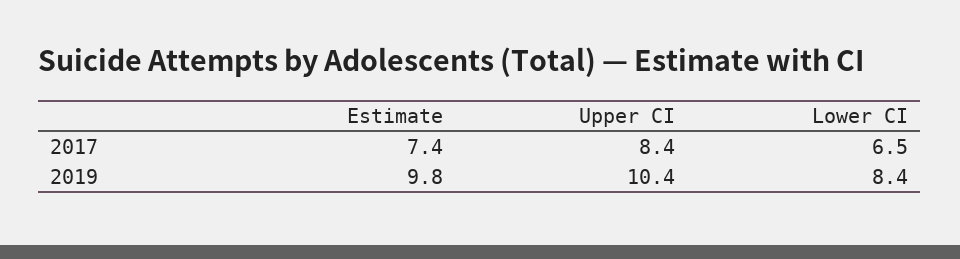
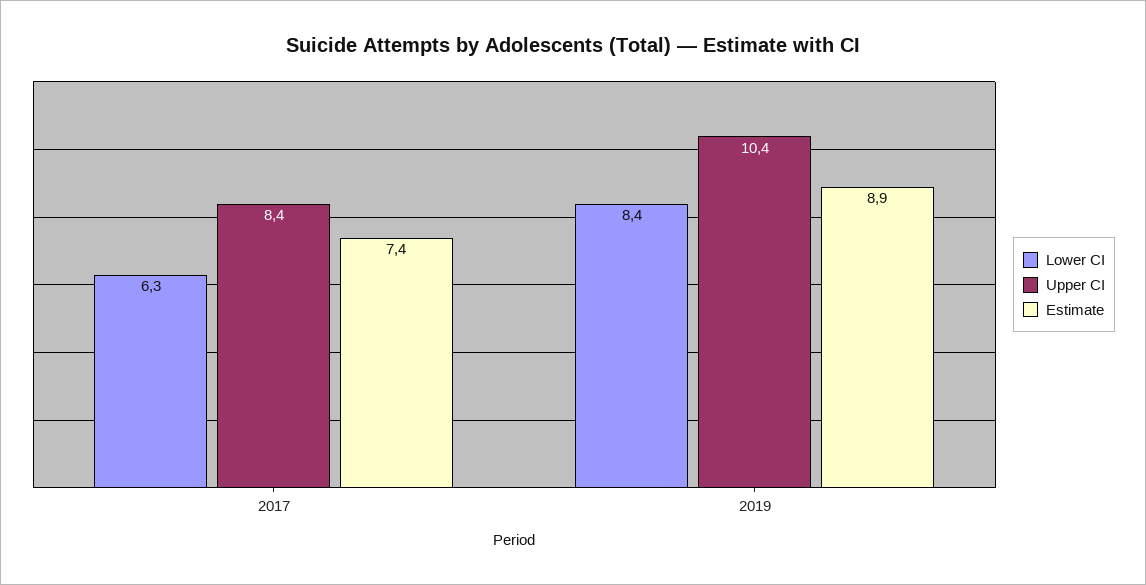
Lower CI, 2017: 6.5 -> 6.3
Estimate, 2019: 9.8 -> 8.9

